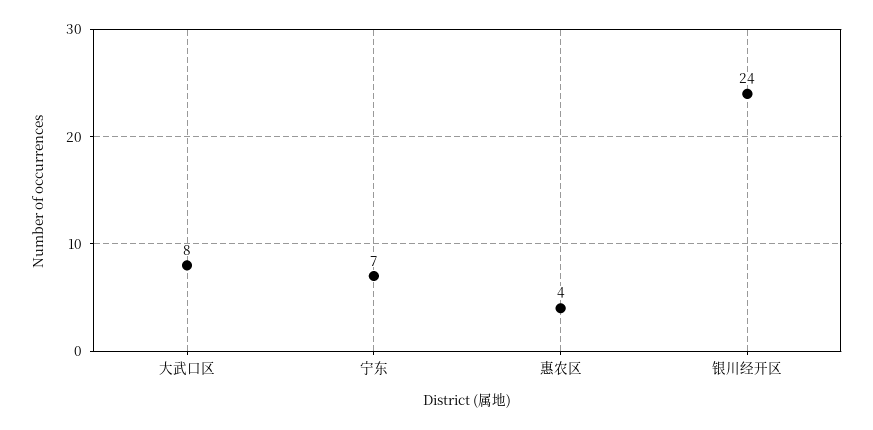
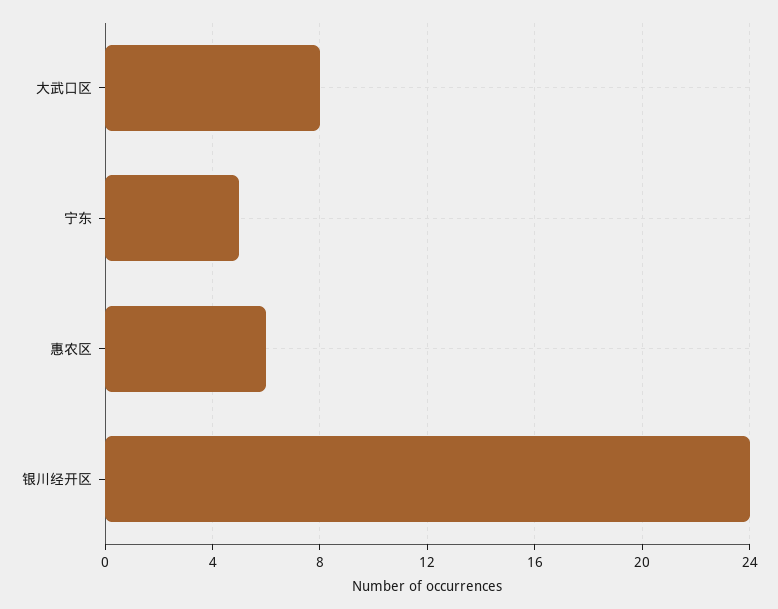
宁东: 7 -> 5
惠农区: 4 -> 6

